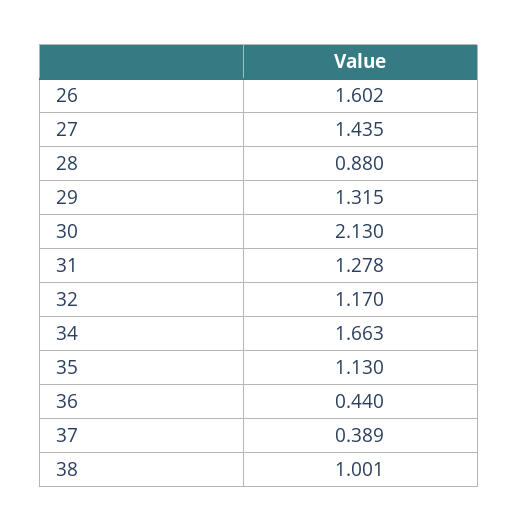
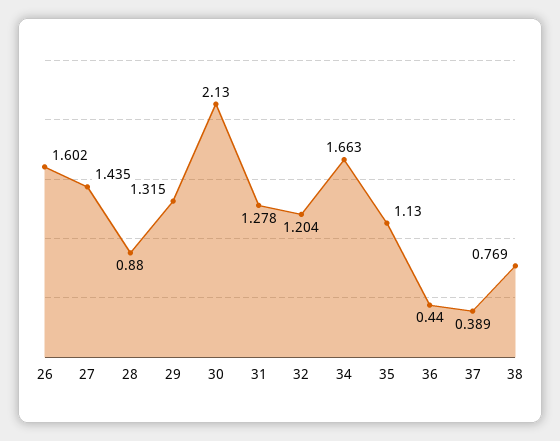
32: 1.17 -> 1.204
38: 1.001 -> 0.769

